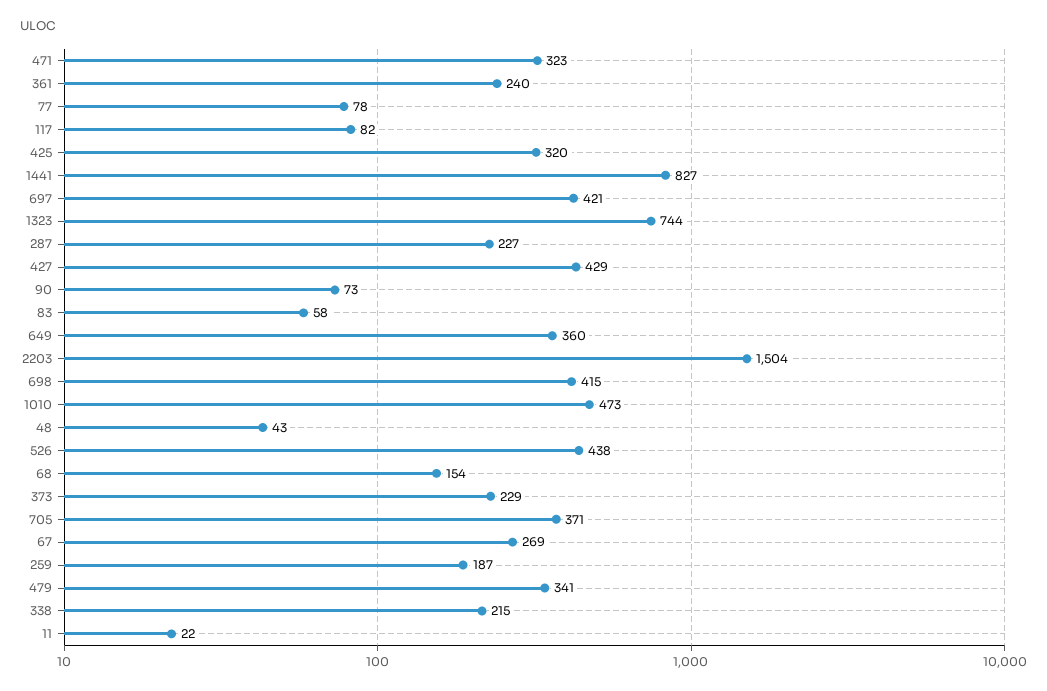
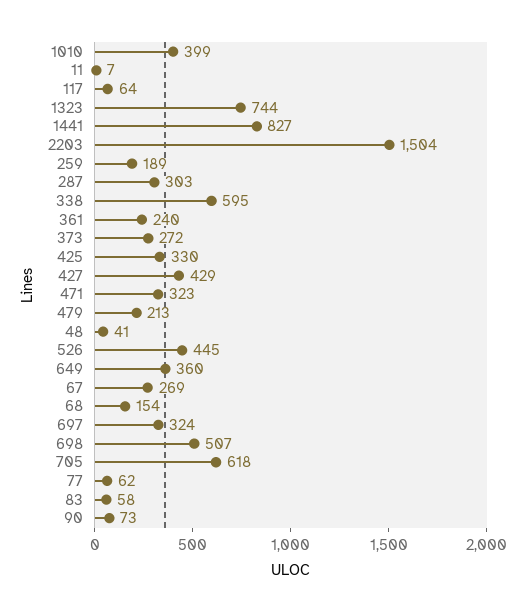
77: 78 -> 62
117: 82 -> 64
425: 320 -> 330
697: 421 -> 324
287: 227 -> 303
698: 415 -> 507
1010: 473 -> 399
48: 43 -> 41
526: 438 -> 445
373: 229 -> 272
705: 371 -> 618
259: 187 -> 189
479: 341 -> 213
338: 215 -> 595
11: 22 -> 7

